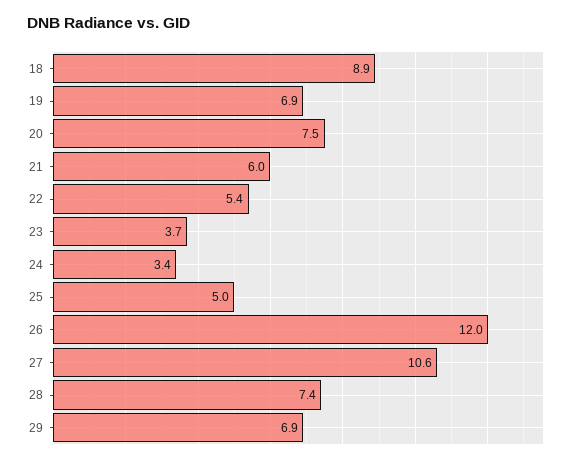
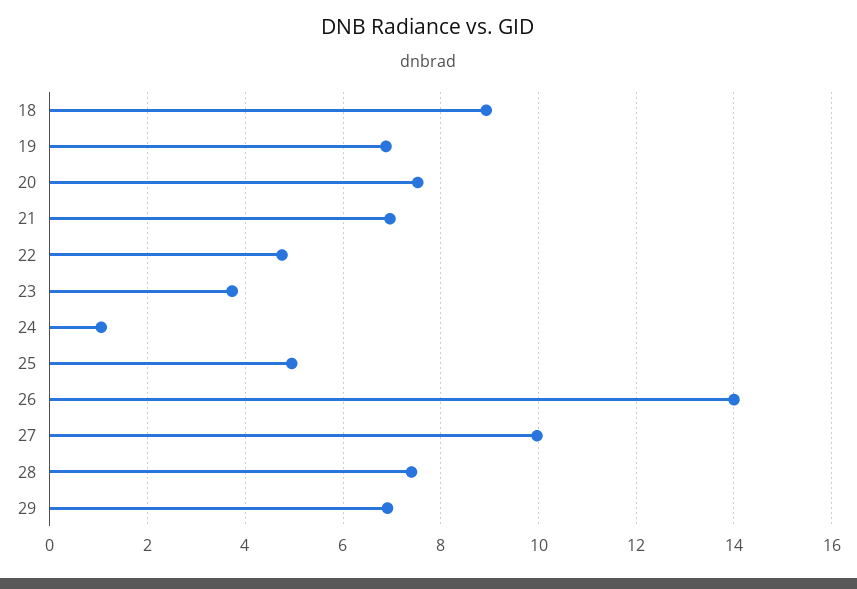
21: 6 -> 7
22: 5.4 -> 4.8
24: 3.4 -> 1
26: 12 -> 14
27: 10.6 -> 10

